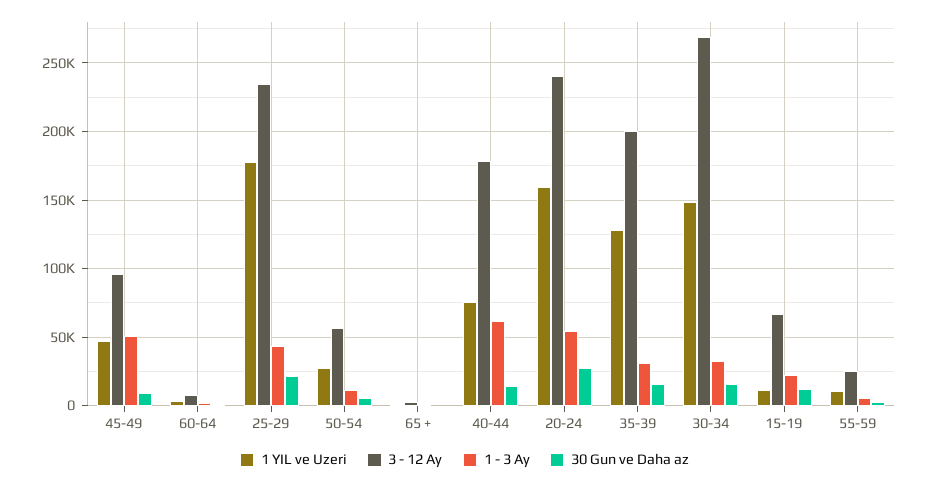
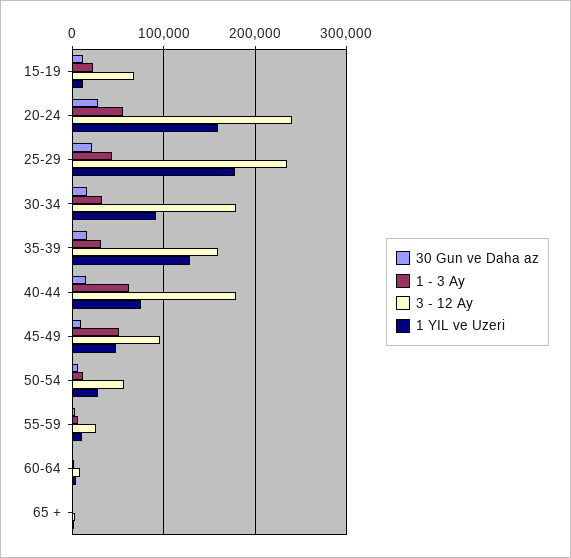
3 - 12 Ay, 35-39: 200000 -> 160000
1 YIL ve Uzeri, 30-34: 150000 -> 90000
3 - 12 Ay, 30-34: 270000 -> 180000

